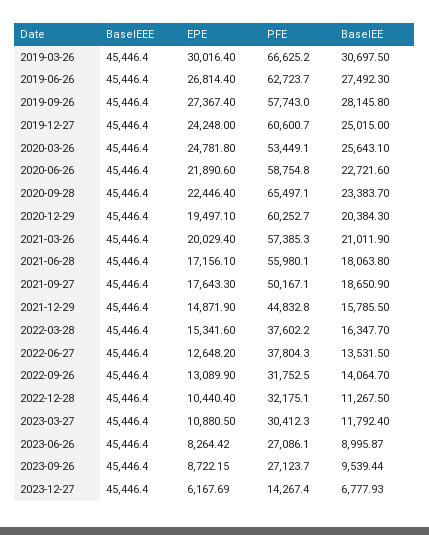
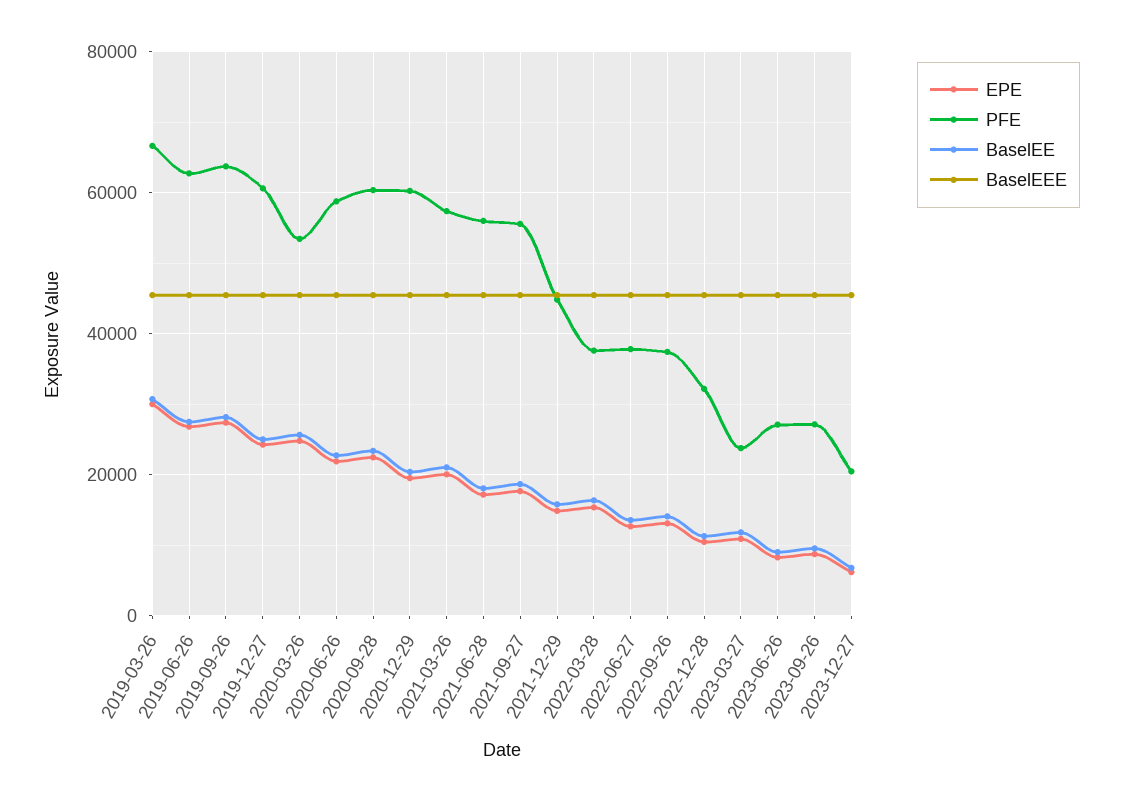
PFE, 2019-09-26: 57743 -> 64000
PFE, 2020-09-28: 65497.1 -> 60000
PFE, 2021-09-27: 50167.1 -> 56000
PFE, 2022-09-26: 31752.5 -> 38000
PFE, 2023-03-27: 30412.3 -> 24000
PFE, 2023-12-27: 14267.4 -> 20000

